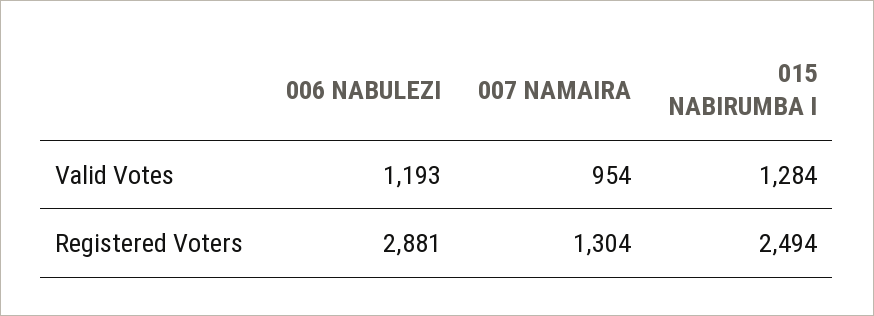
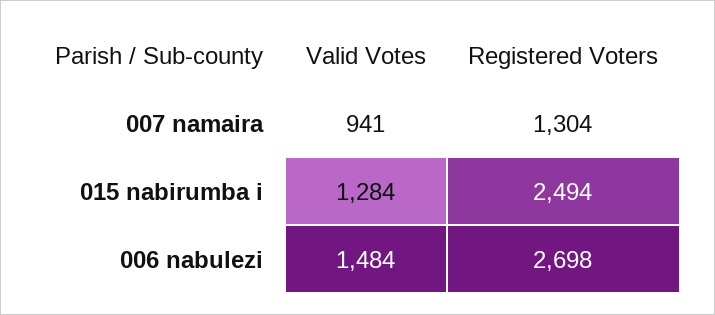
006 NABULEZI, Valid Votes: 1193 -> 1484
007 NAMAIRA, Valid Votes: 954 -> 941
006 NABULEZI, Registered Voters: 2881 -> 2698

